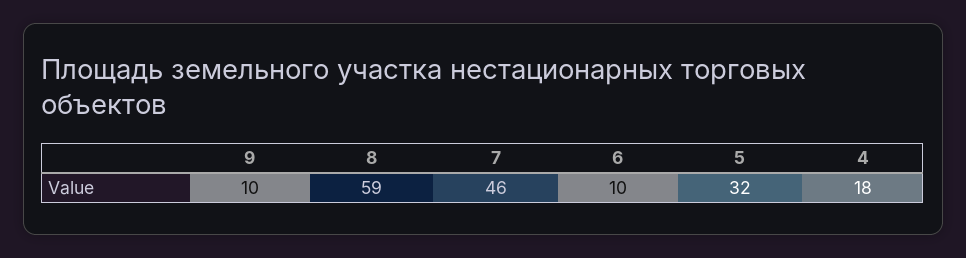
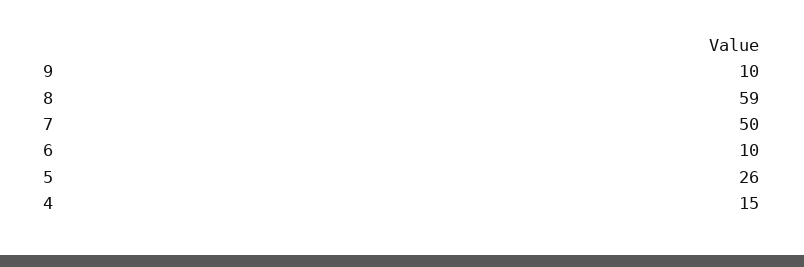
7: 46 -> 50
5: 32 -> 26
4: 18 -> 15

